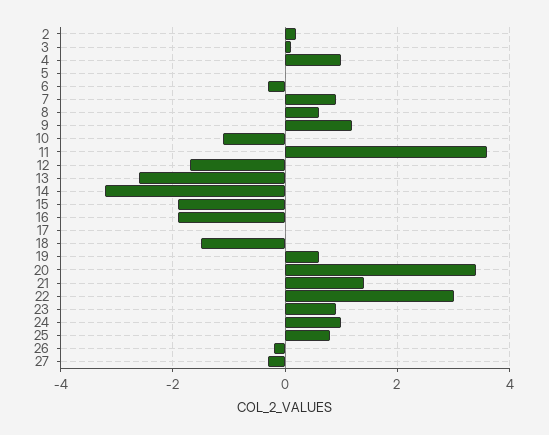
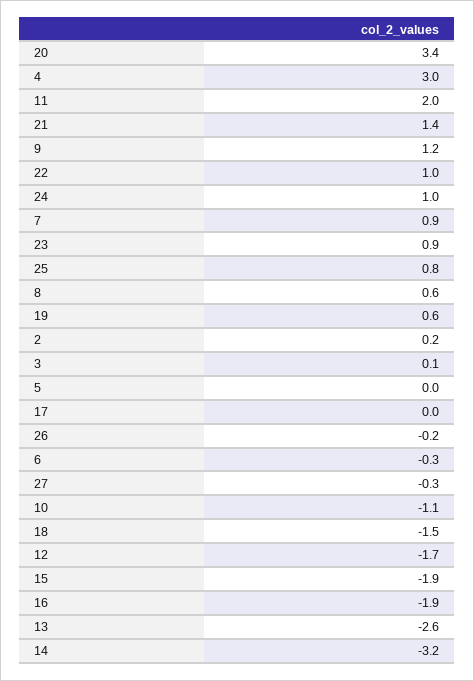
4: 1 -> 3
11: 3.5 -> 2
22: 3 -> 1

